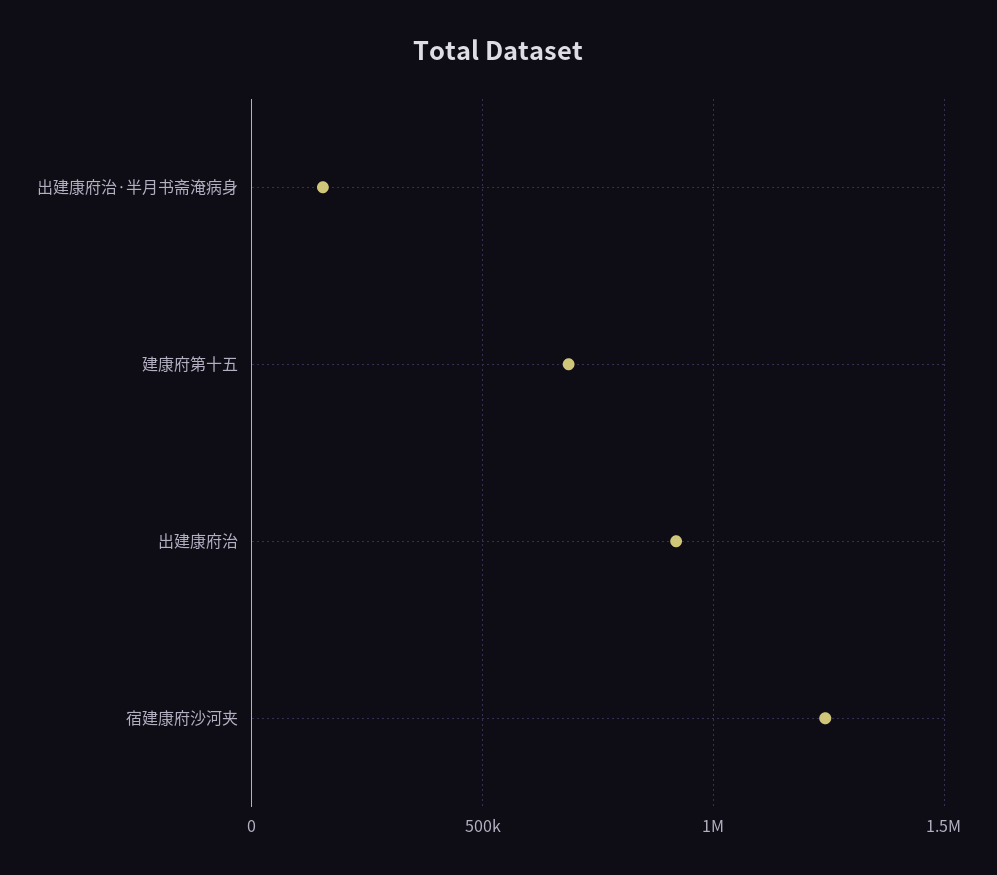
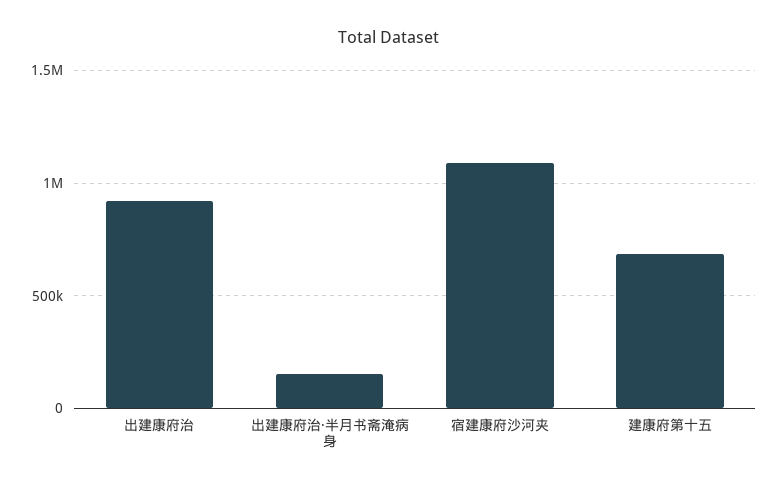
宿建康府沙河夹: 1250000 -> 1100000

